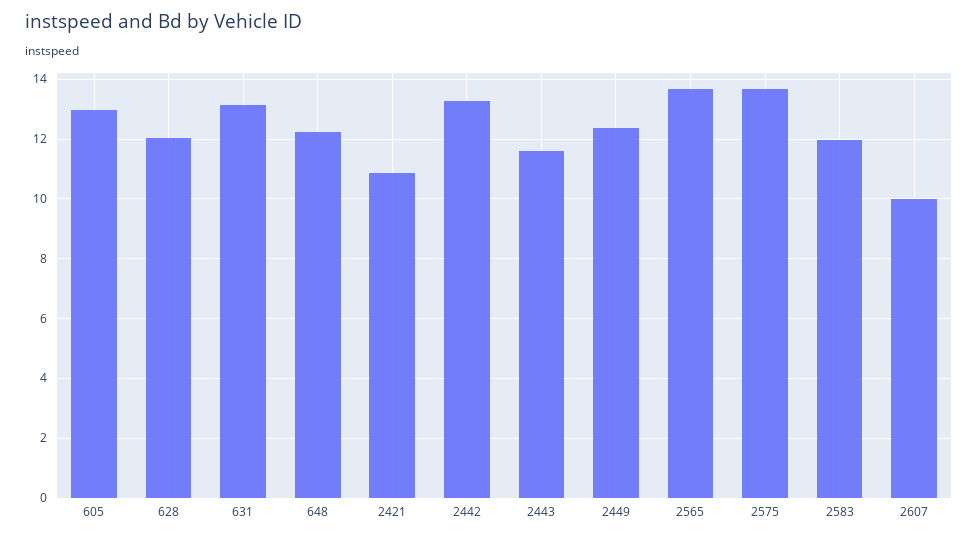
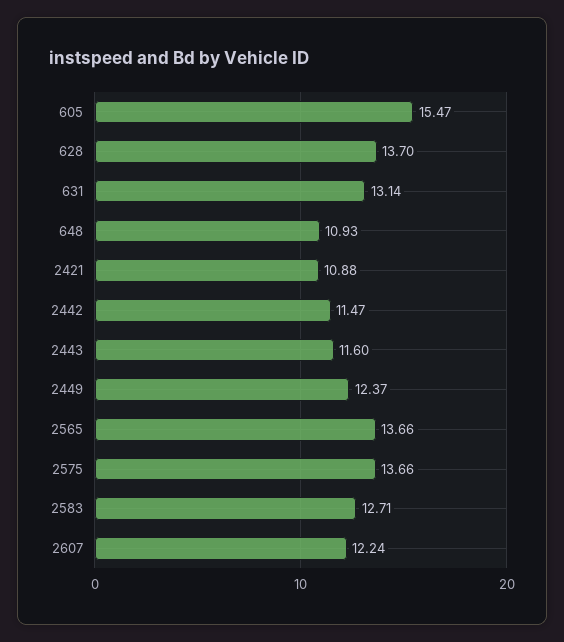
605: 13 -> 15.47
628: 12 -> 13.7
648: 12.25 -> 10.93
2442: 13.25 -> 11.47
2583: 12 -> 12.71
2607: 10 -> 12.24

